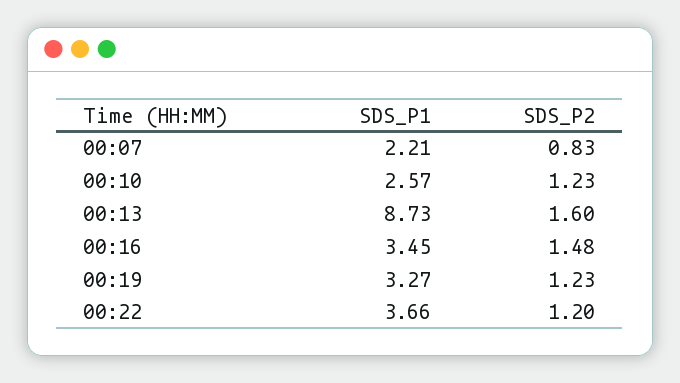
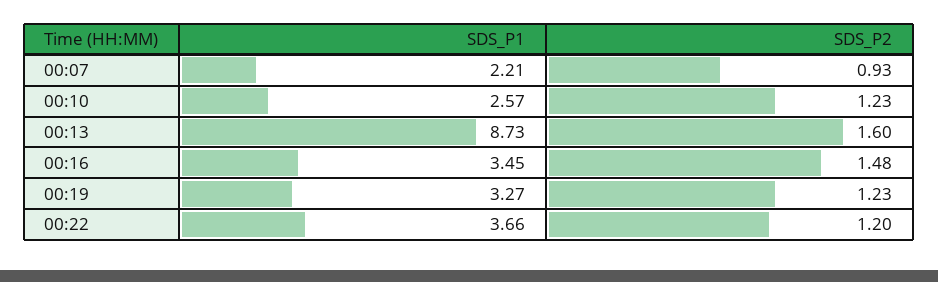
SDS_P2, 00:07: 0.83 -> 0.93

